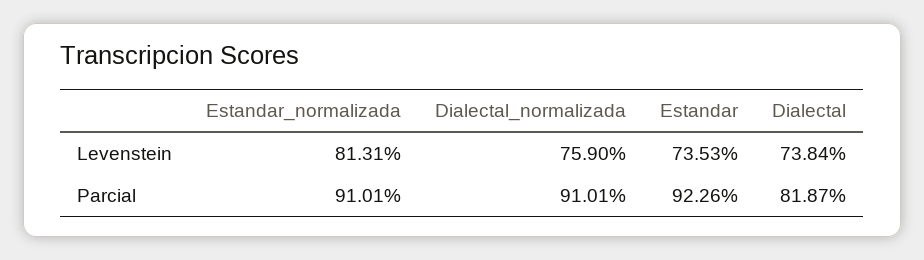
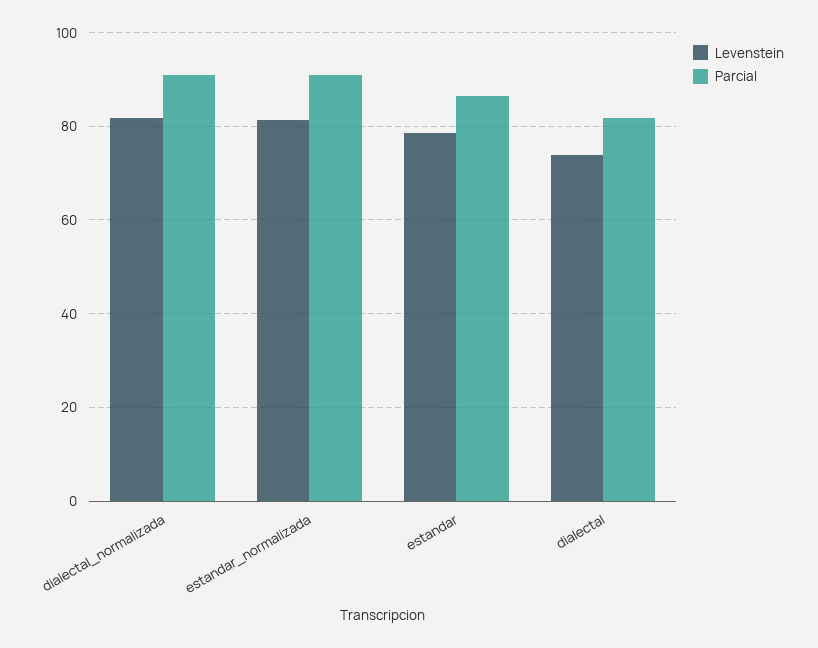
Levenstein, Dialectal_normalizada: 75.9 -> 82
Levenstein, Estandar: 73.53 -> 78
Parcial, Estandar: 92.26 -> 86

